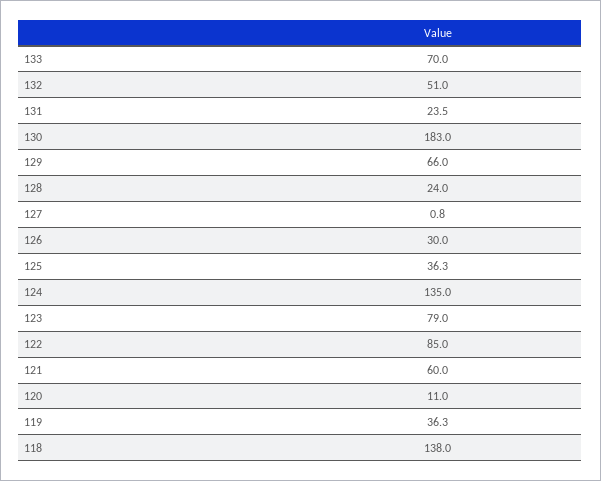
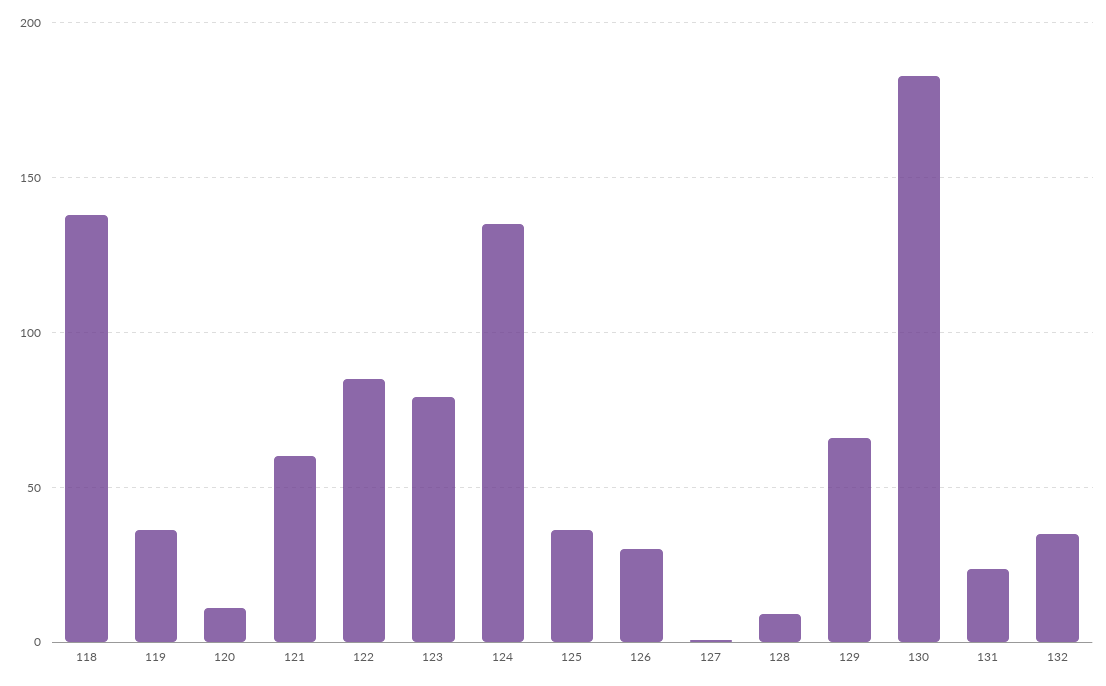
133: 70 -> none
132: 51 -> 35
128: 24 -> 10

